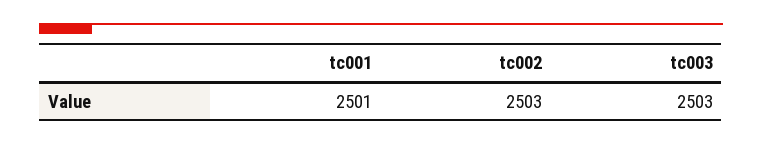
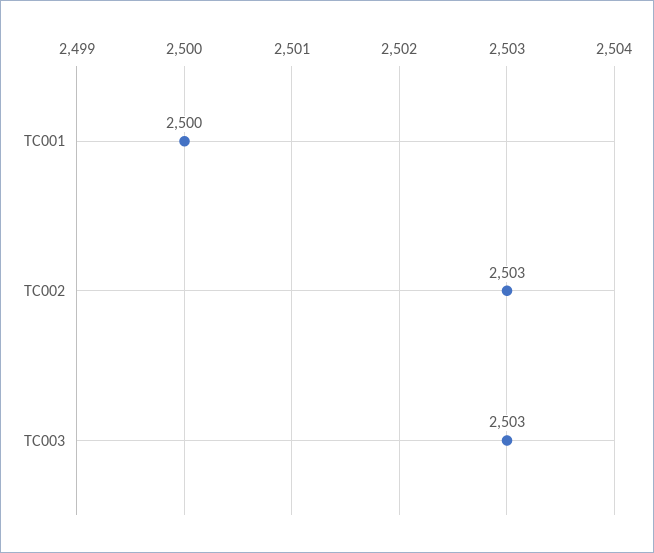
tc001: 2501 -> 2500

